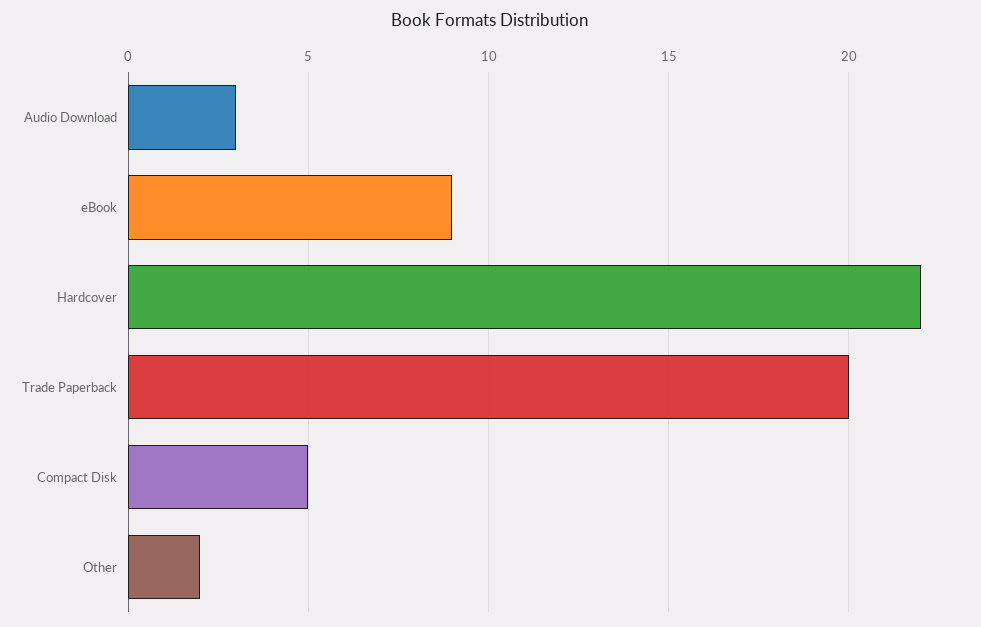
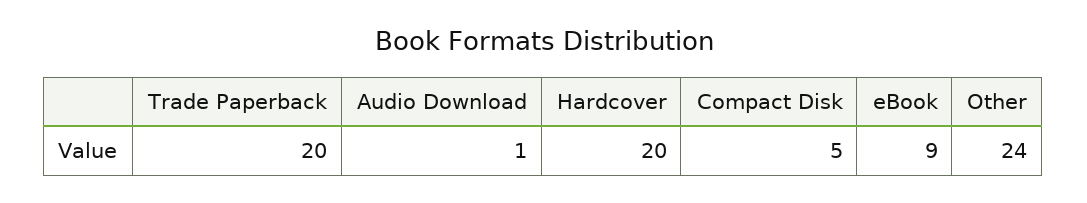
Audio Download: 3 -> 1
Hardcover: 22 -> 20
Other: 2 -> 24

